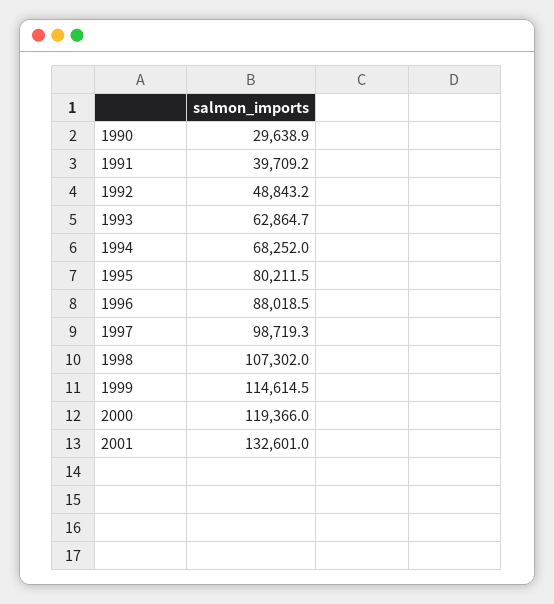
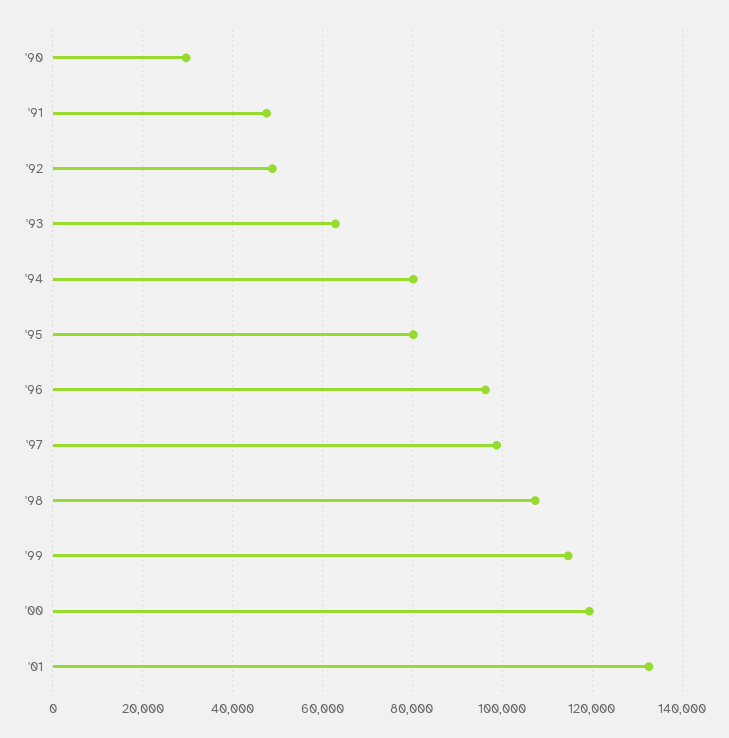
1991: 39709.2 -> 48000
1994: 68252 -> 80000
1996: 88018.5 -> 96000

